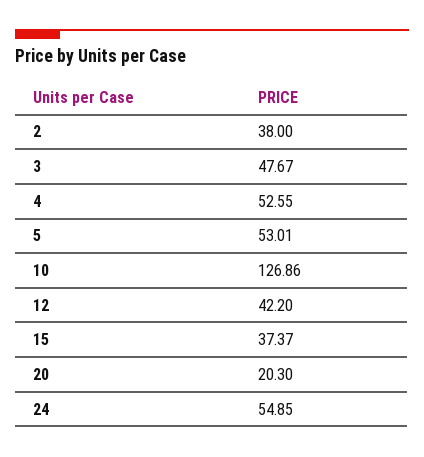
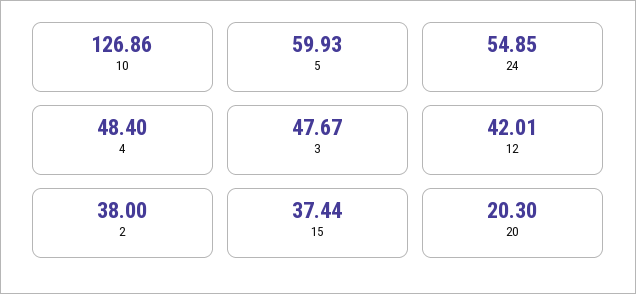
4: 52.55 -> 48.4
5: 53.01 -> 59.93
12: 42.2 -> 42.01
15: 37.37 -> 37.44

